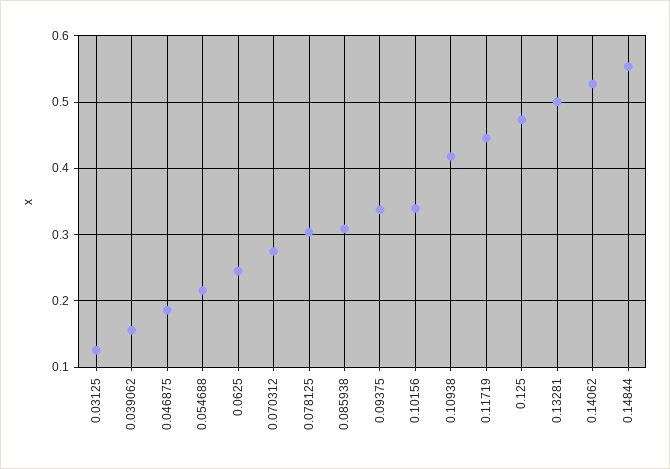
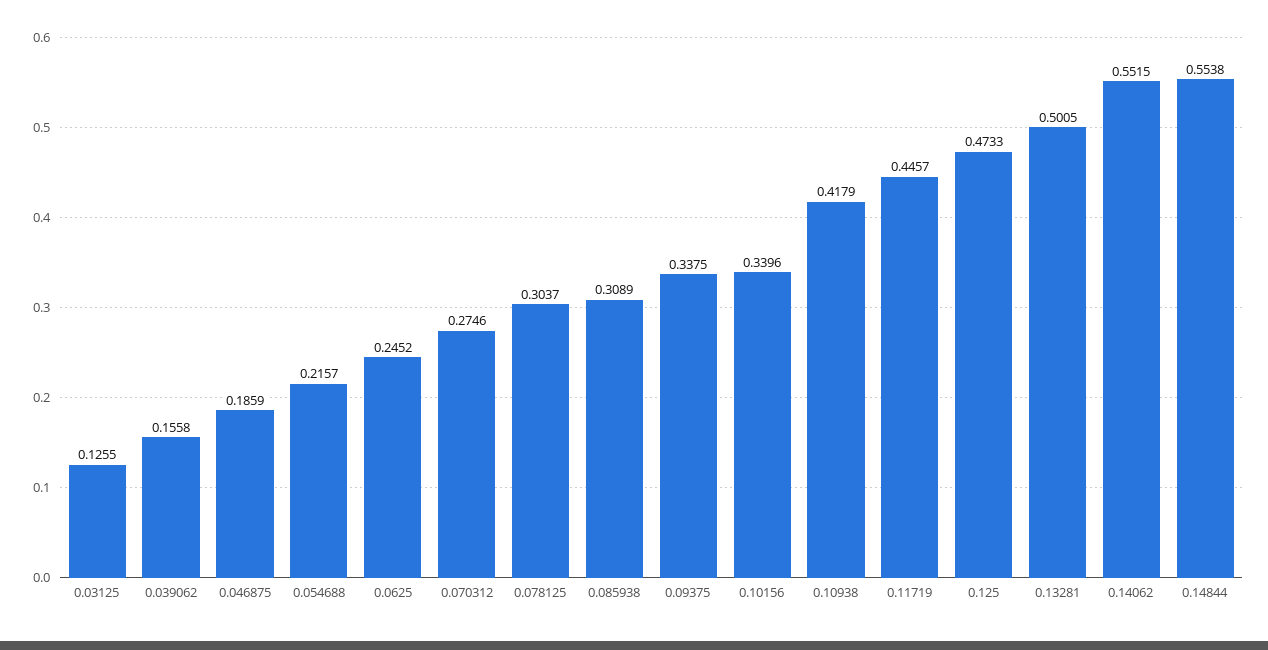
0.14062: 0.53 -> 0.5515

